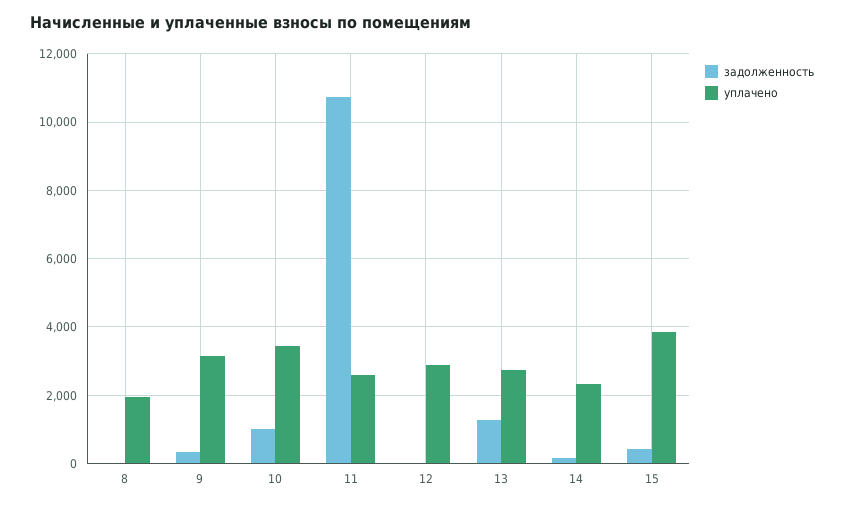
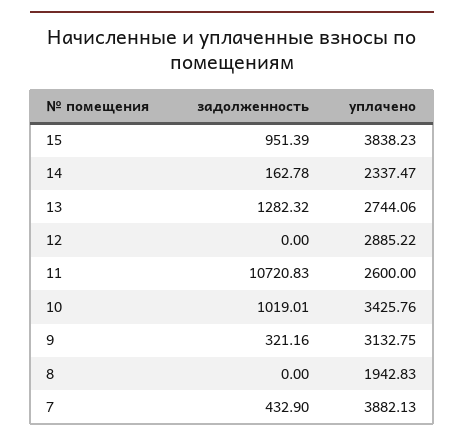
задолженность, 15: 400 -> 951.39
задолженность, 7: none -> 432.9
уплачено, 7: none -> 3882.13

